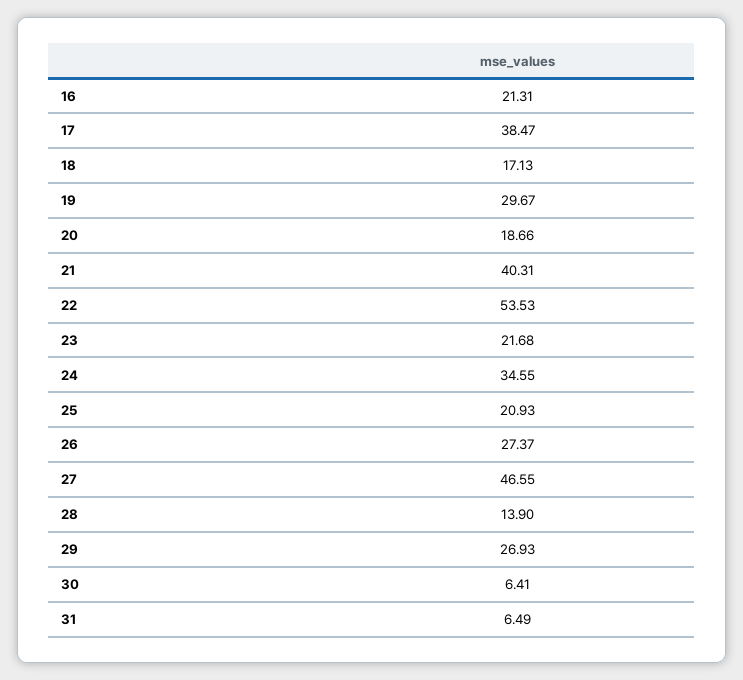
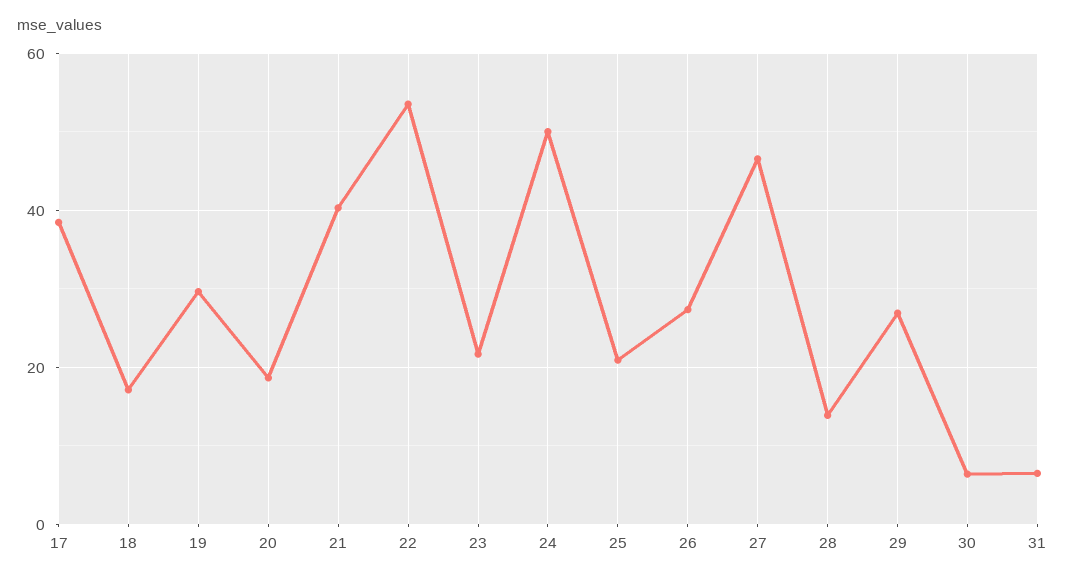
16: 21.31 -> none
24: 34.55 -> 50

